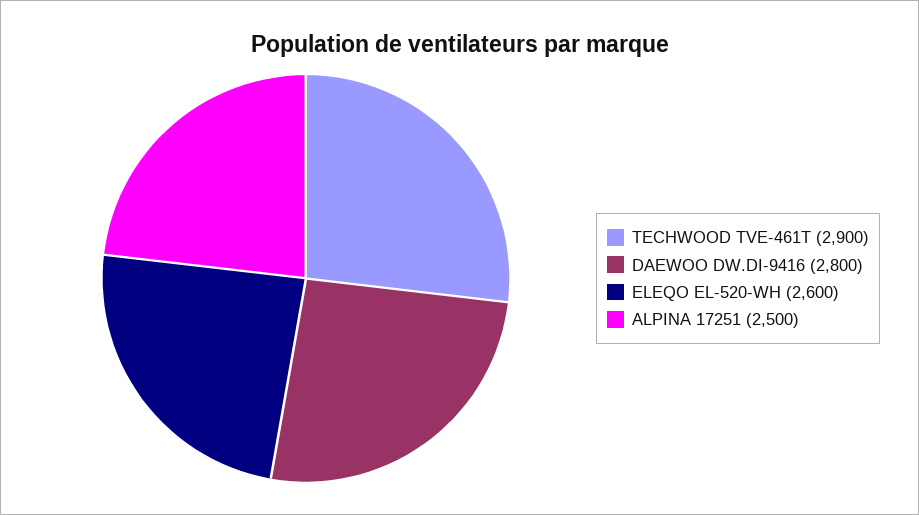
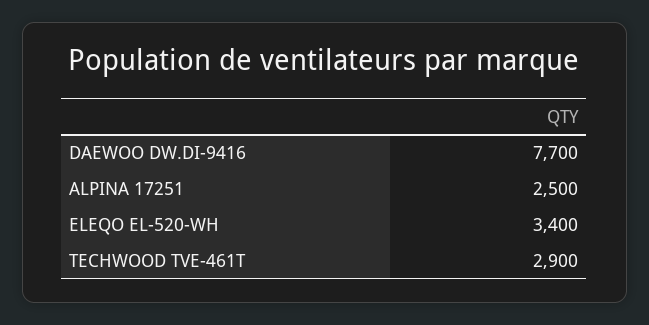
DAEWOO DW.DI-9416: 2800 -> 7700
ELEQO EL-520-WH: 2600 -> 3400

